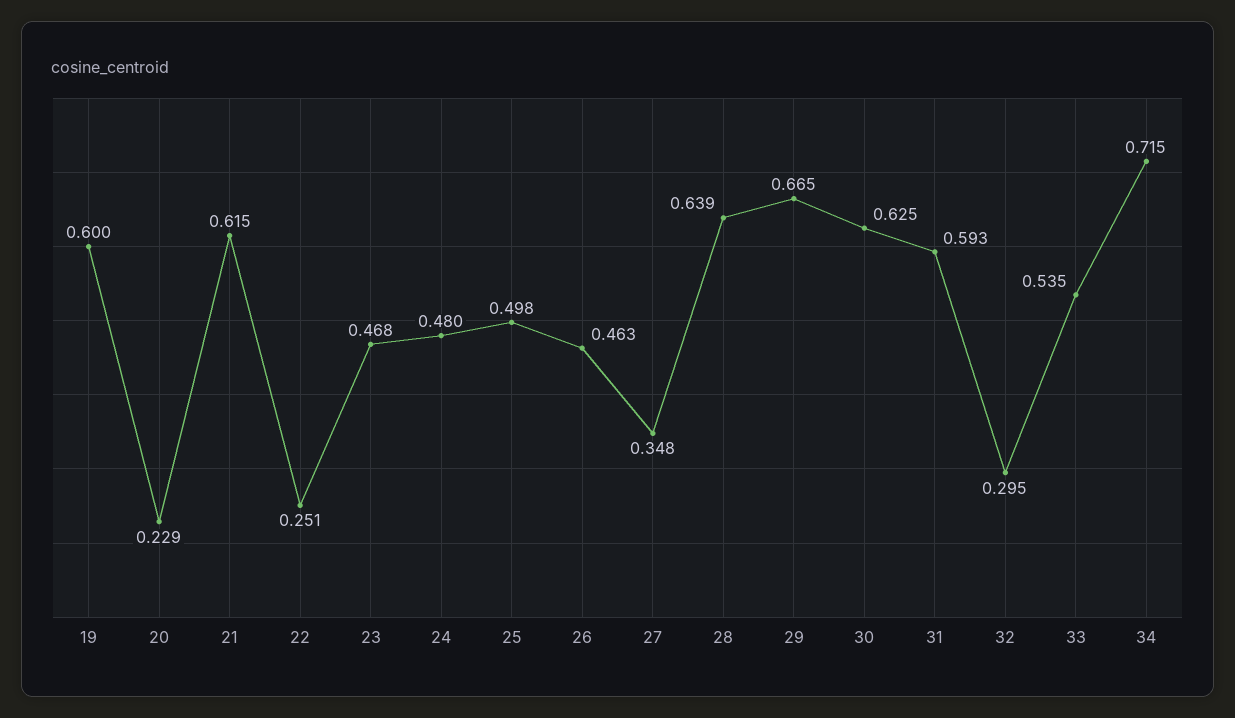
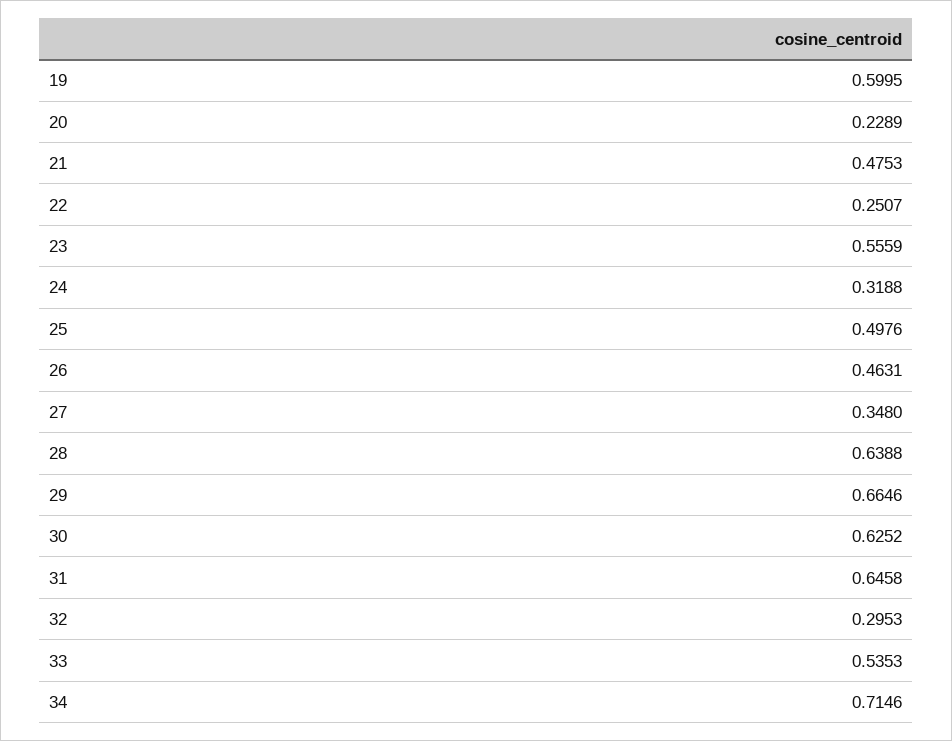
21: 0.615 -> 0.4753
23: 0.468 -> 0.5559
24: 0.48 -> 0.3188
31: 0.593 -> 0.6458

